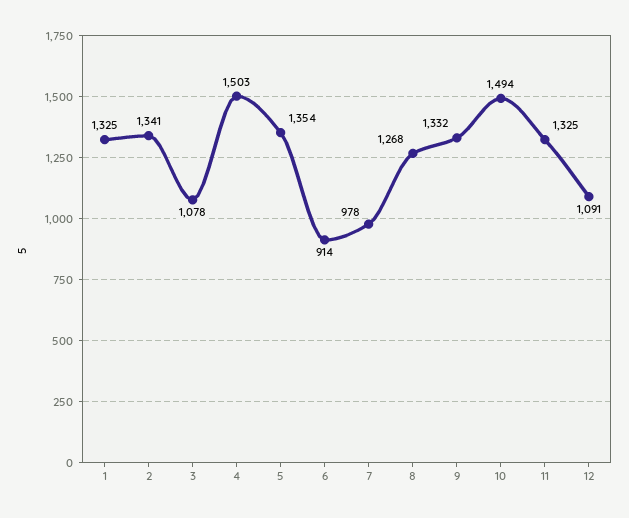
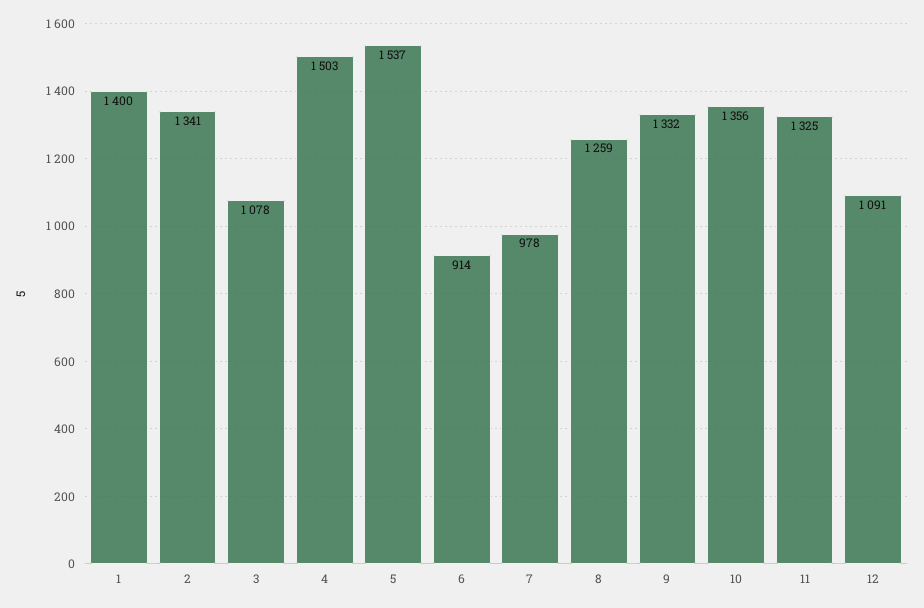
1: 1325 -> 1400
5: 1354 -> 1537
8: 1268 -> 1259
10: 1494 -> 1356

